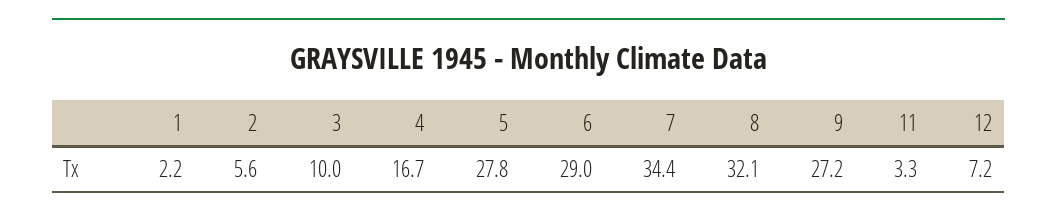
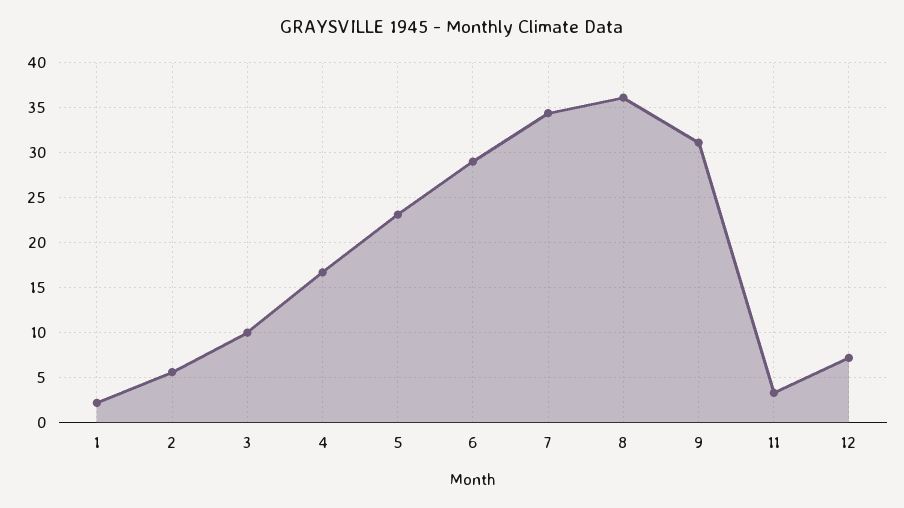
5: 27.8 -> 23
8: 32.1 -> 36
9: 27.2 -> 31

